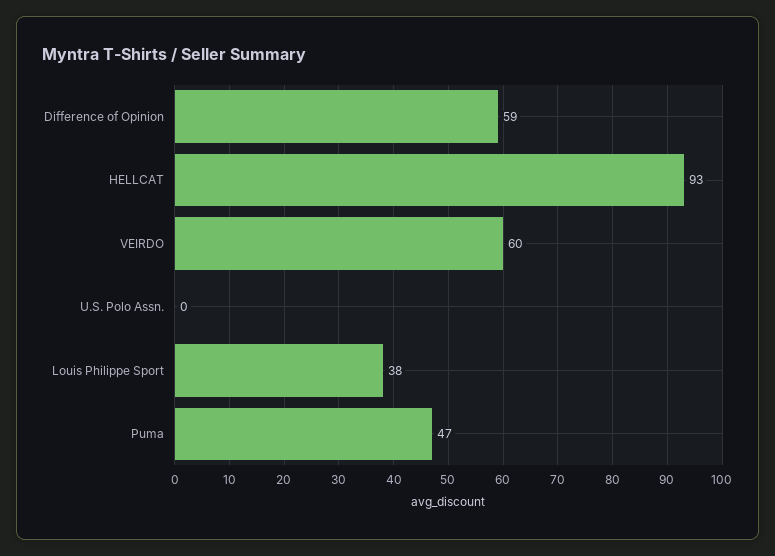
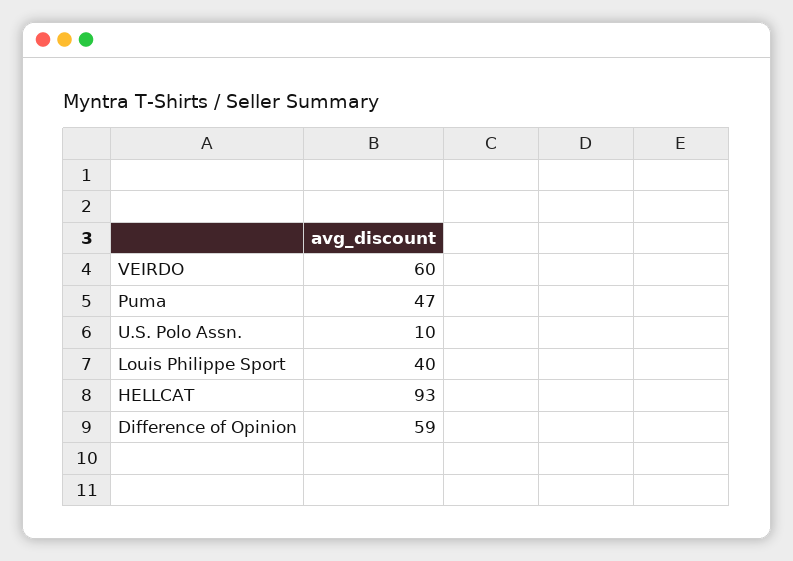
U.S. Polo Assn.: 0 -> 10
Louis Philippe Sport: 38 -> 40

